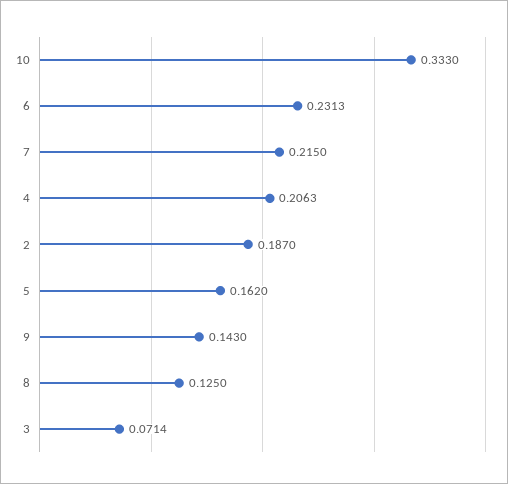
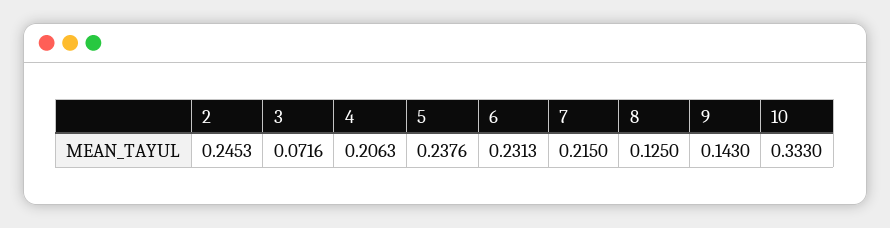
2: 0.187 -> 0.2453
5: 0.162 -> 0.2376
3: 0.0714 -> 0.0716

